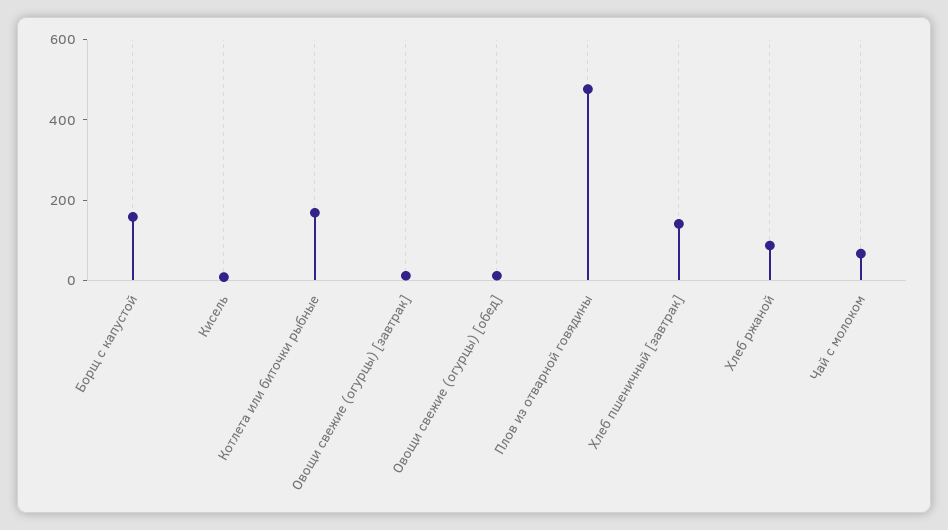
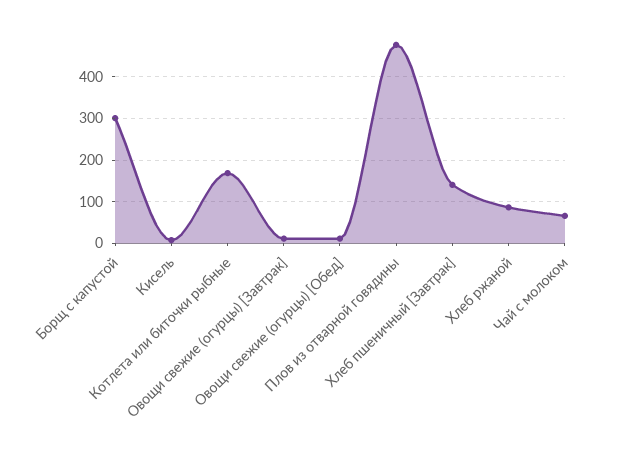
Борщ с капустой: 150 -> 300

